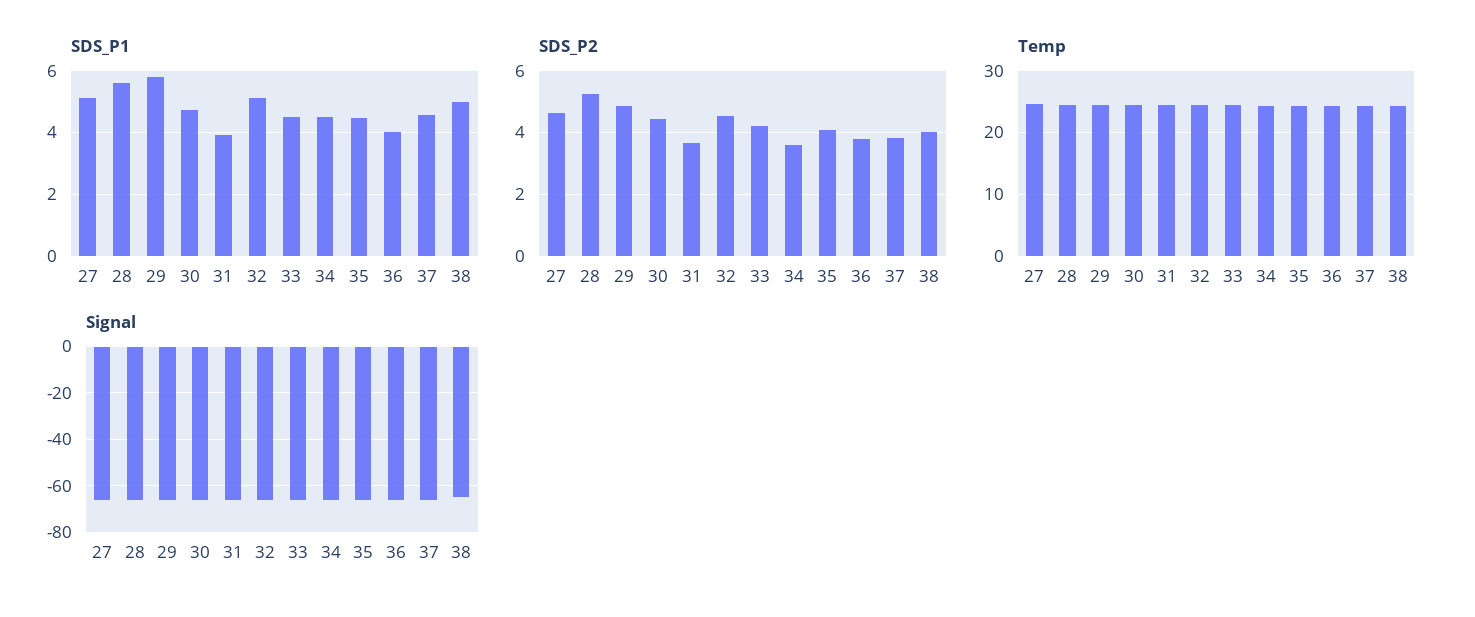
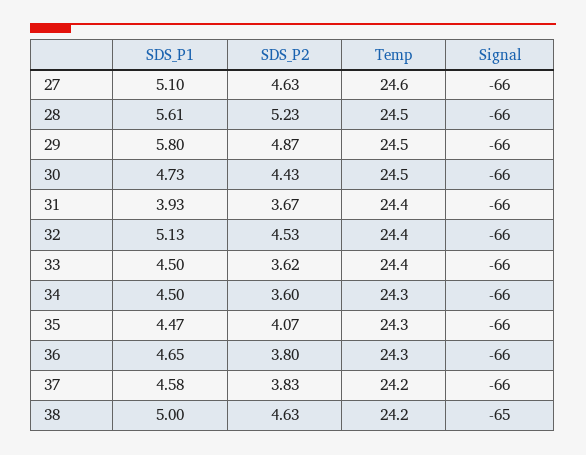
SDS_P1, 36: 4 -> 4.65
SDS_P2, 33: 4.2 -> 3.62
SDS_P2, 38: 4 -> 4.63

